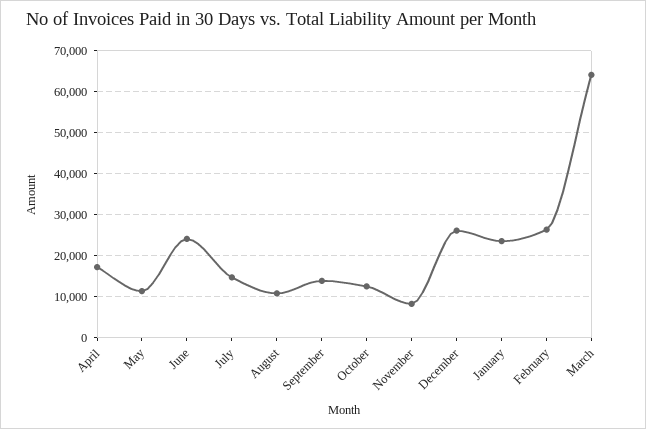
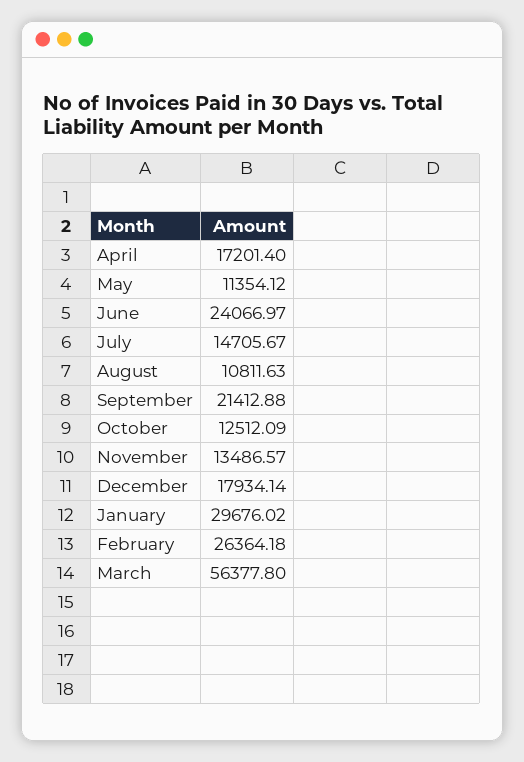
September: 14000 -> 21412.88
November: 8000 -> 13486.57
December: 26000 -> 17934.14
January: 24000 -> 29676.02
March: 64000 -> 56377.8

